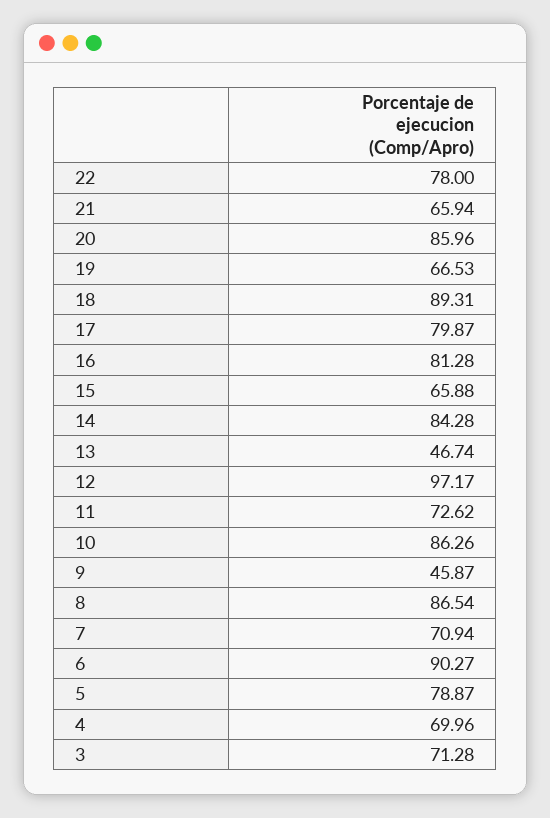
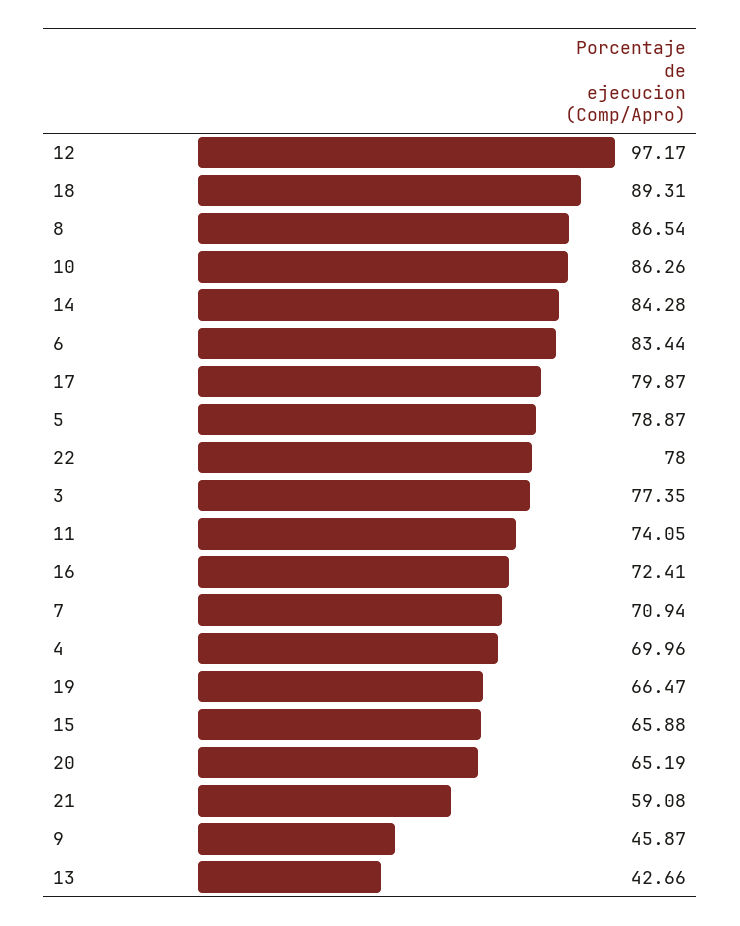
21: 65.94 -> 59.08
20: 85.96 -> 65.19
19: 66.53 -> 66.47
16: 81.28 -> 72.41
13: 46.74 -> 42.66
11: 72.62 -> 74.05
6: 90.27 -> 83.44
3: 71.28 -> 77.35

